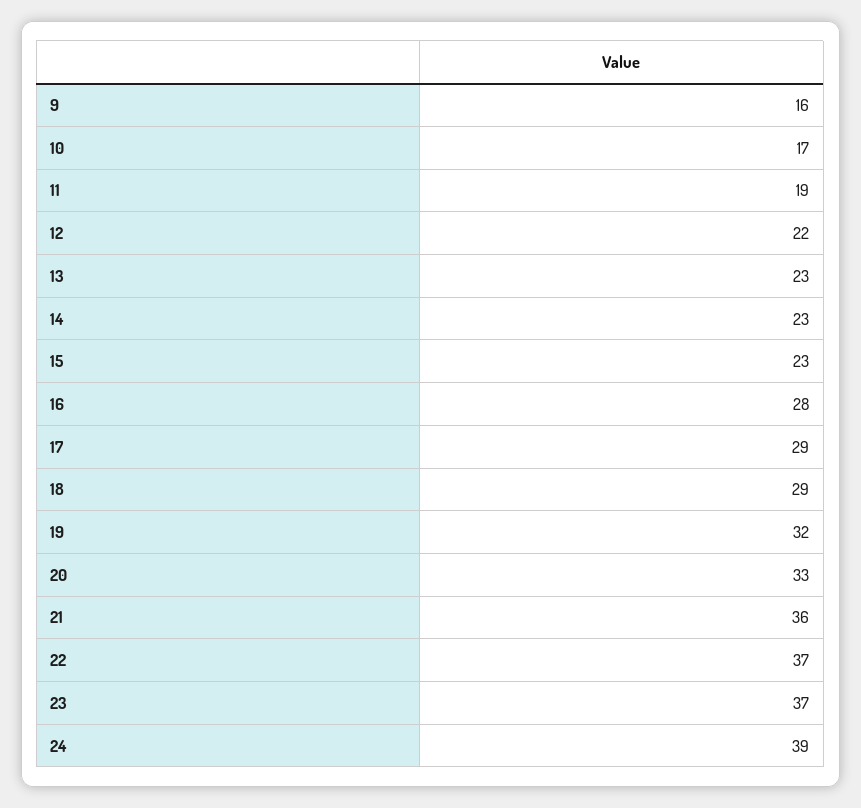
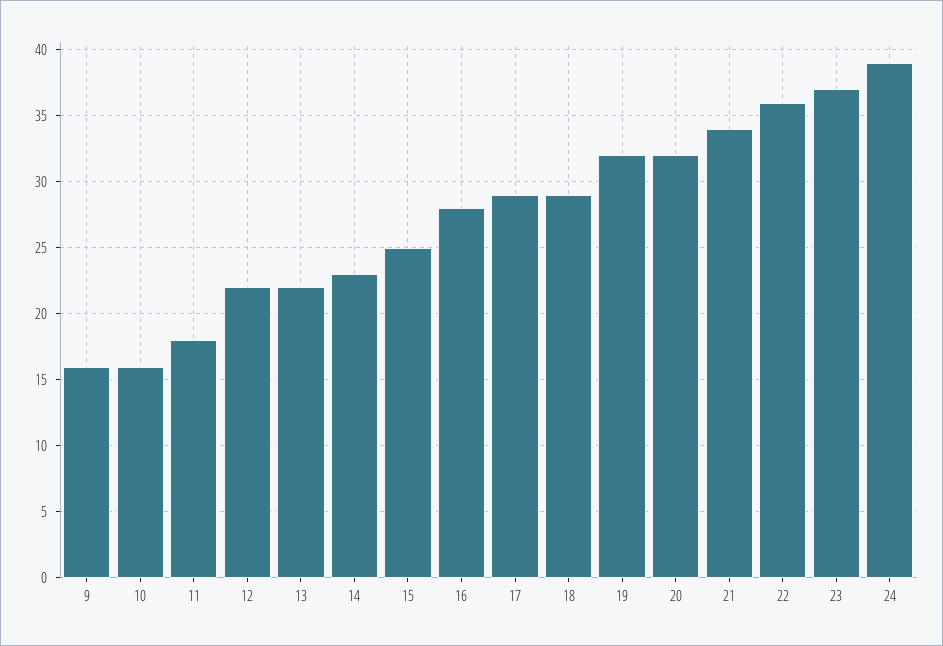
10: 17 -> 16
11: 19 -> 18
13: 23 -> 22
15: 23 -> 25
20: 33 -> 32
21: 36 -> 34
22: 37 -> 36

